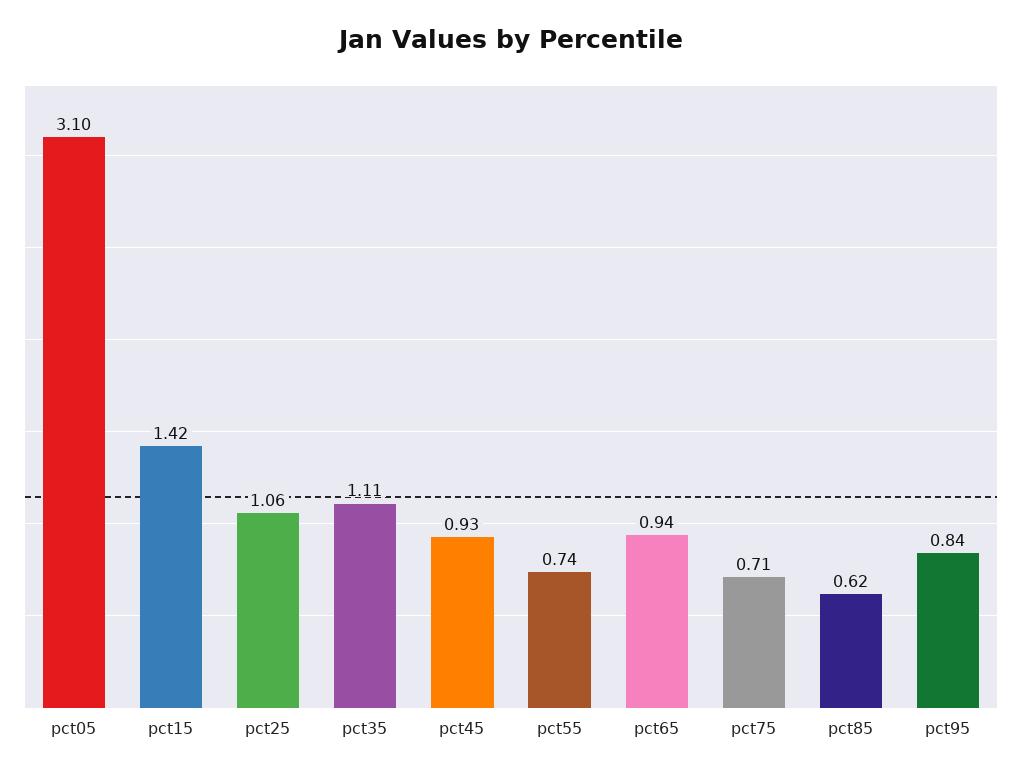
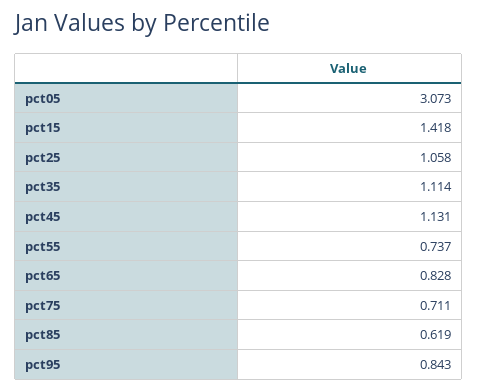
pct05: 3.1 -> 3.073
pct45: 0.93 -> 1.131
pct65: 0.94 -> 0.828

